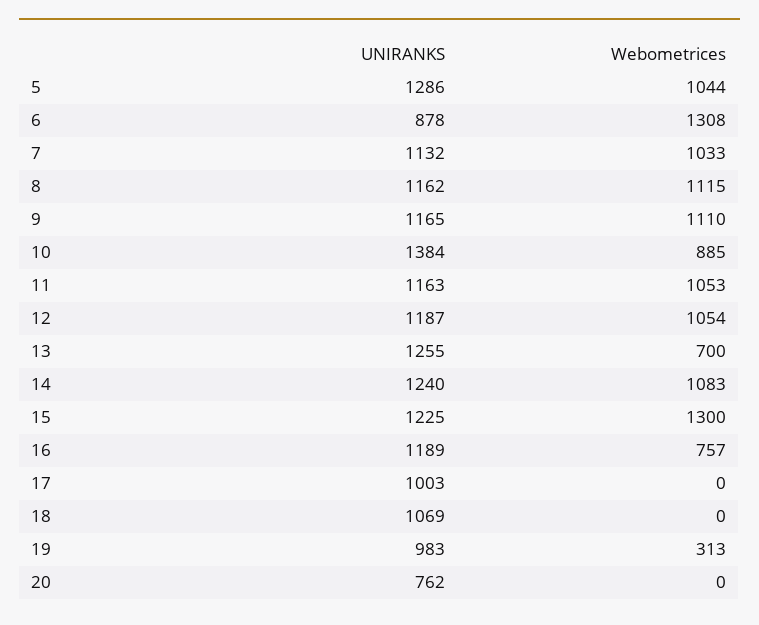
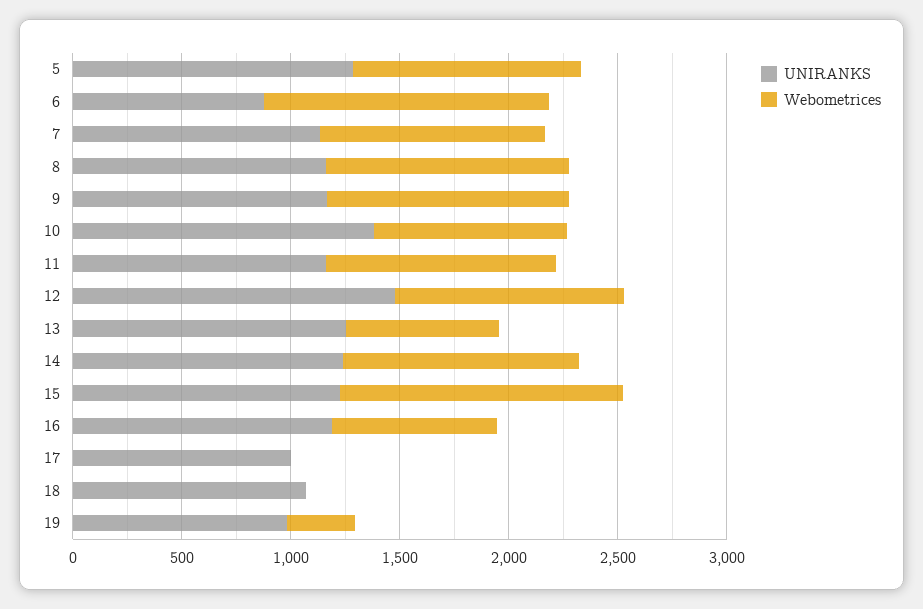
UNIRANKS, 12: 1187 -> 1500
UNIRANKS, 20: 762 -> none
Webometrices, 20: 0 -> none

